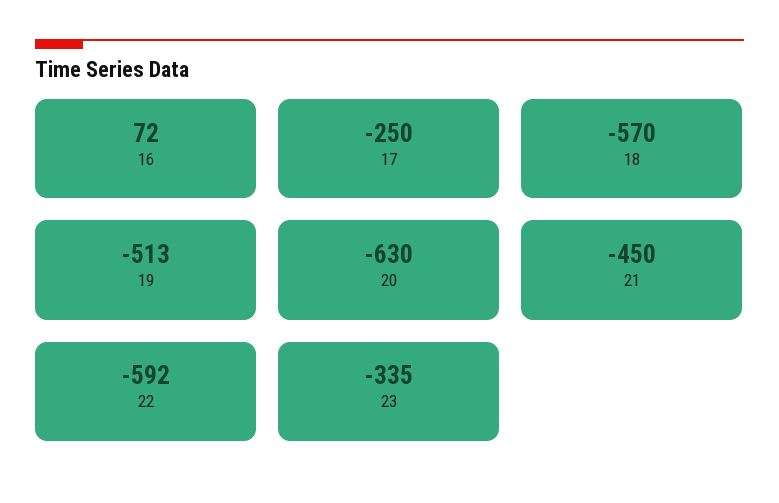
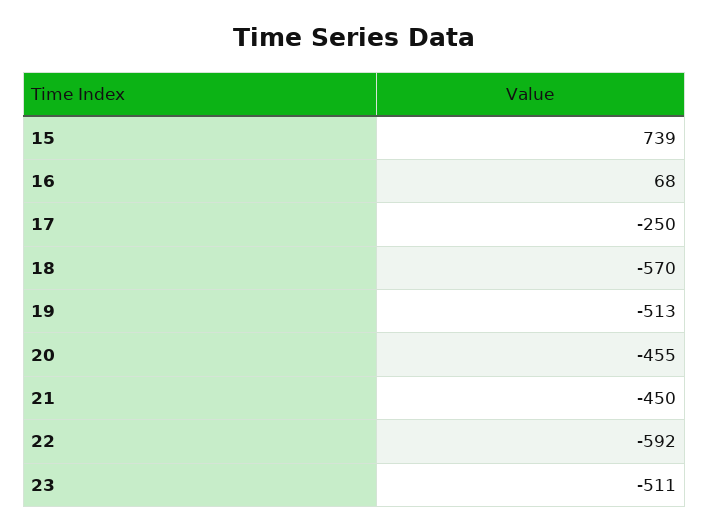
16: 72 -> 68
20: -630 -> -455
23: -335 -> -511
15: none -> 739

